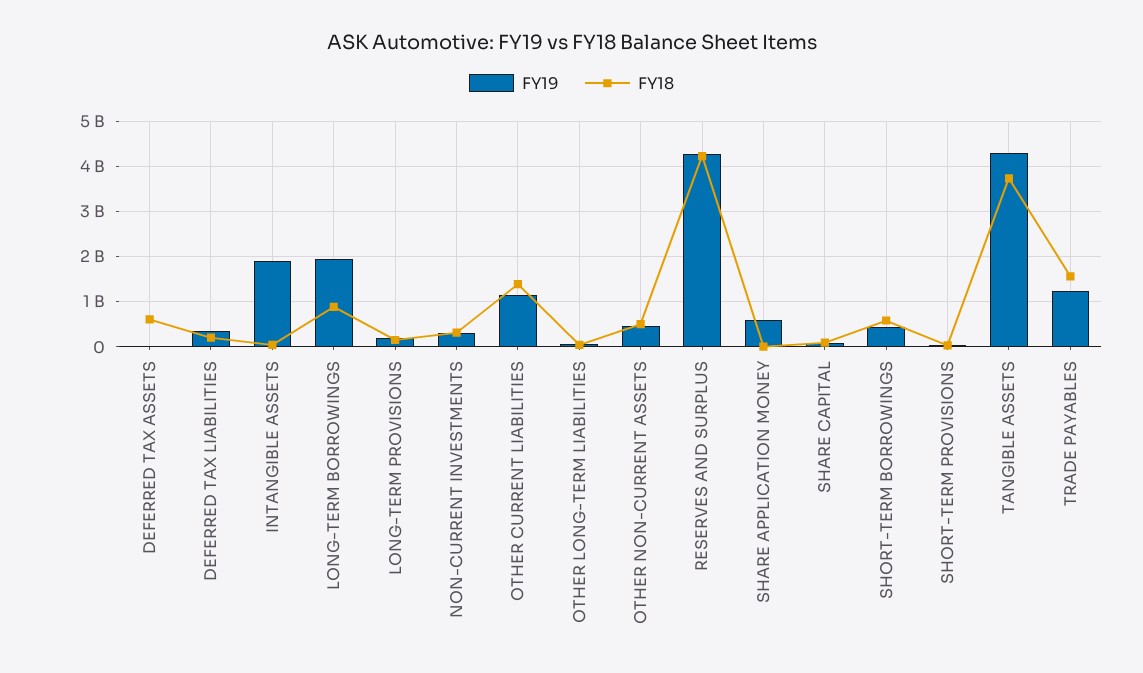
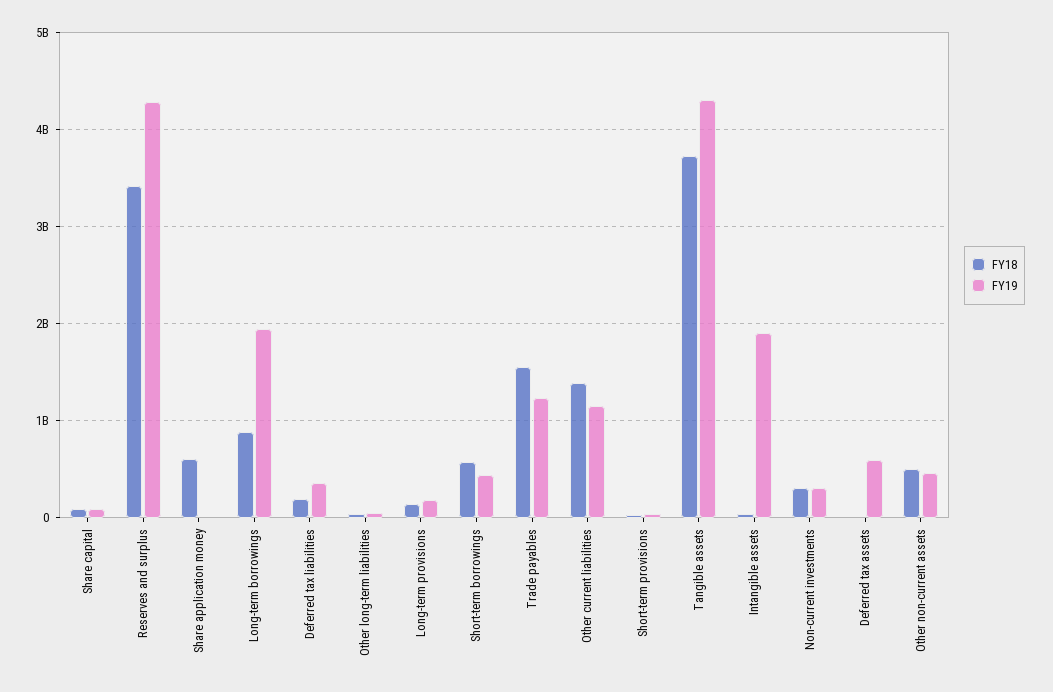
FY19, DEFERRED TAX ASSETS: 0 -> 600000000
FY18, DEFERRED TAX ASSETS: 600000000 -> 0
FY18, RESERVES AND SURPLUS: 4200000000 -> 3400000000
FY19, SHARE APPLICATION MONEY: 600000000 -> 0
FY18, SHARE APPLICATION MONEY: 0 -> 600000000

